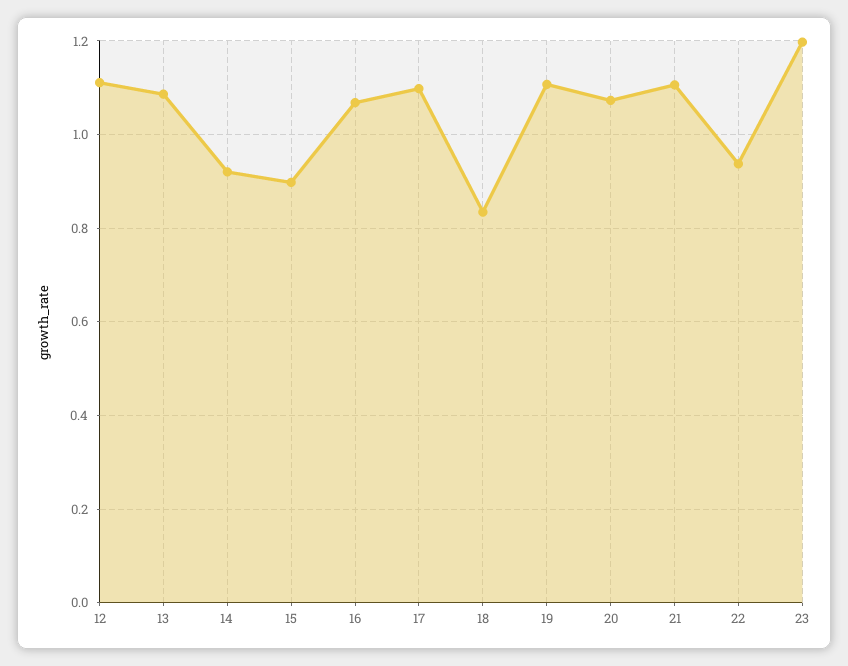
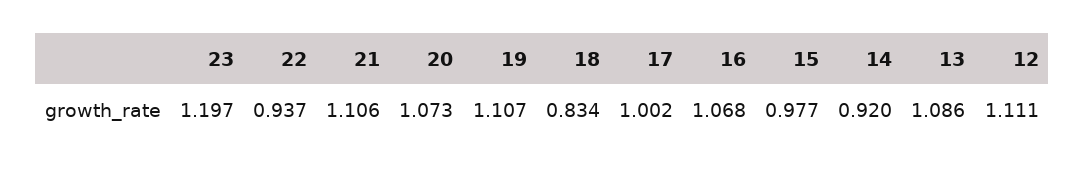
15: 0.9 -> 0.977
17: 1.1 -> 1.002

